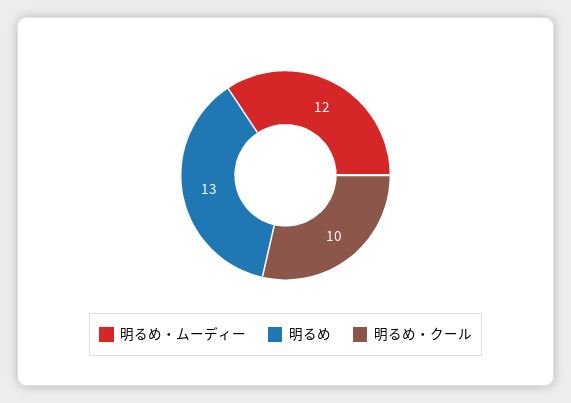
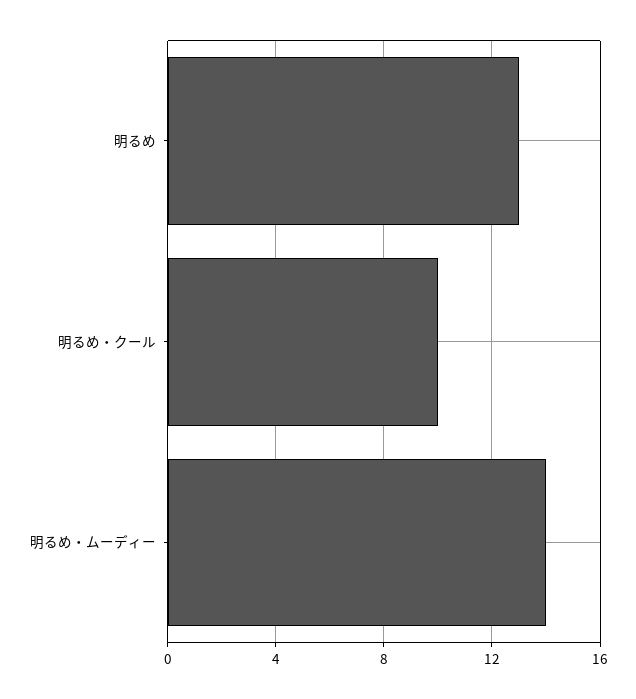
明るめ・ムーディー: 12 -> 14

